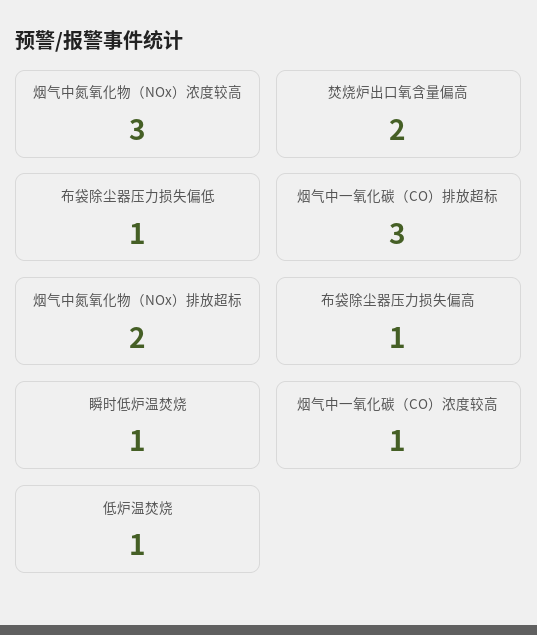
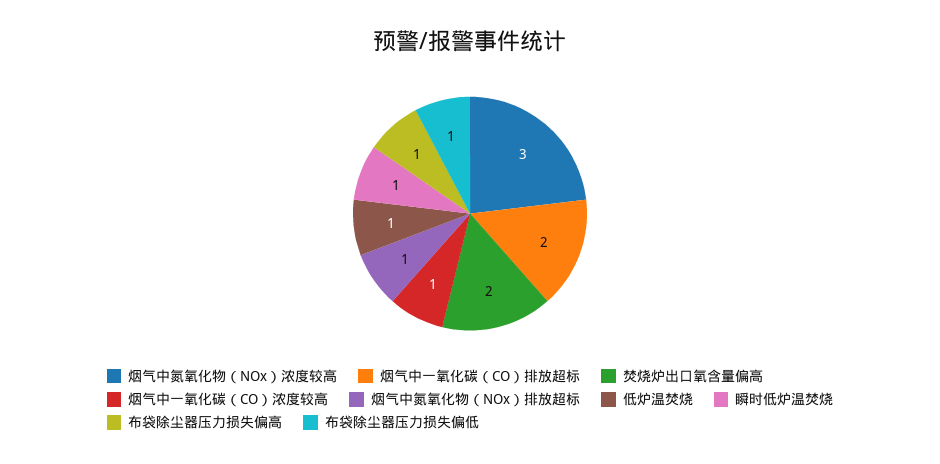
烟气中一氧化碳（CO）排放超标: 3 -> 2
烟气中氮氧化物（NOx）排放超标: 2 -> 1

